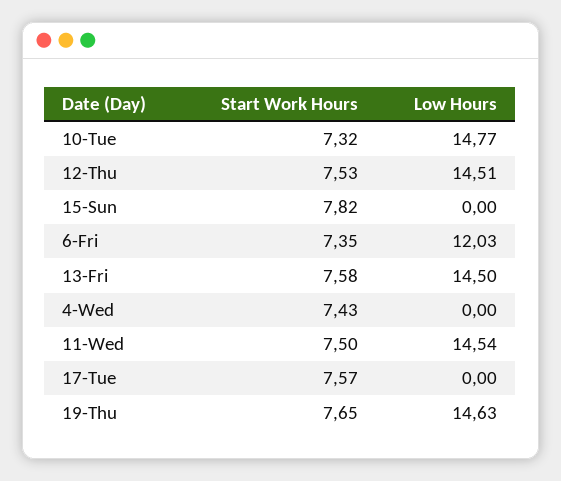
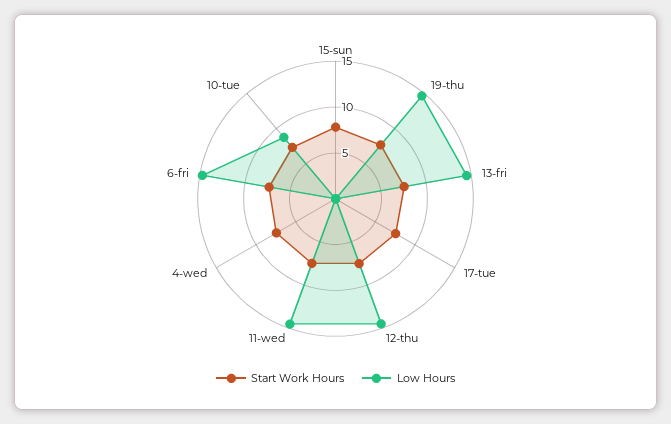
Low Hours, 10-Tue: 14.77 -> 9
Low Hours, 6-Fri: 12.03 -> 15

